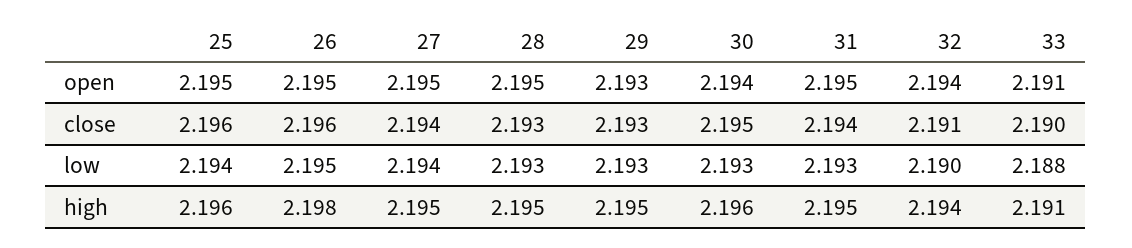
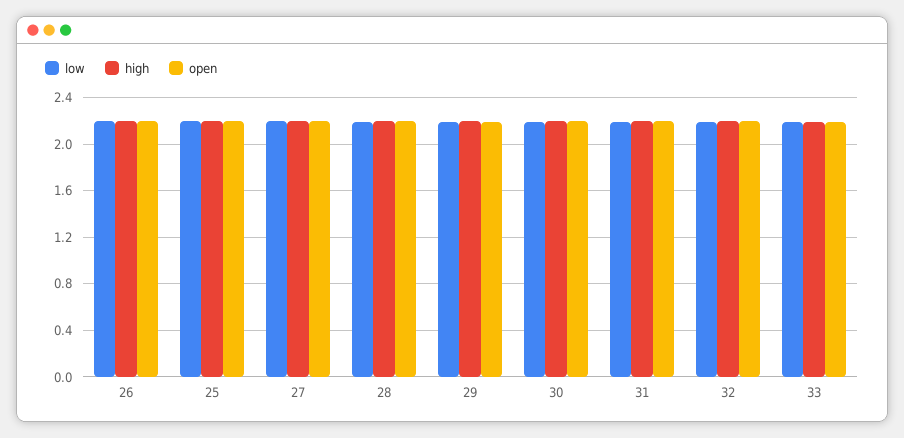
close, 25: 2.196 -> none
close, 26: 2.196 -> none
close, 27: 2.194 -> none
close, 28: 2.193 -> none
close, 29: 2.193 -> none
close, 30: 2.195 -> none
close, 31: 2.194 -> none
close, 32: 2.191 -> none
close, 33: 2.19 -> none

